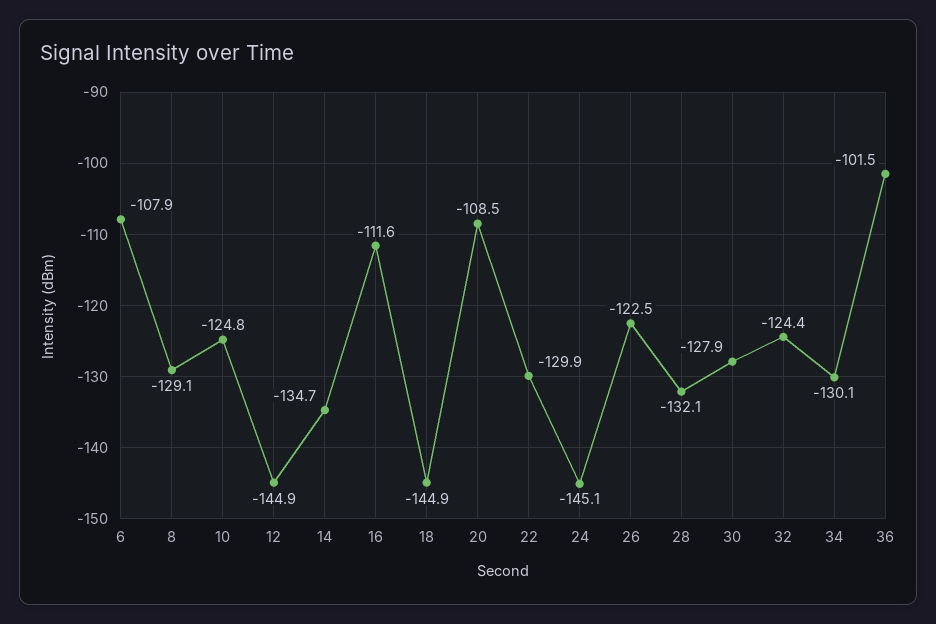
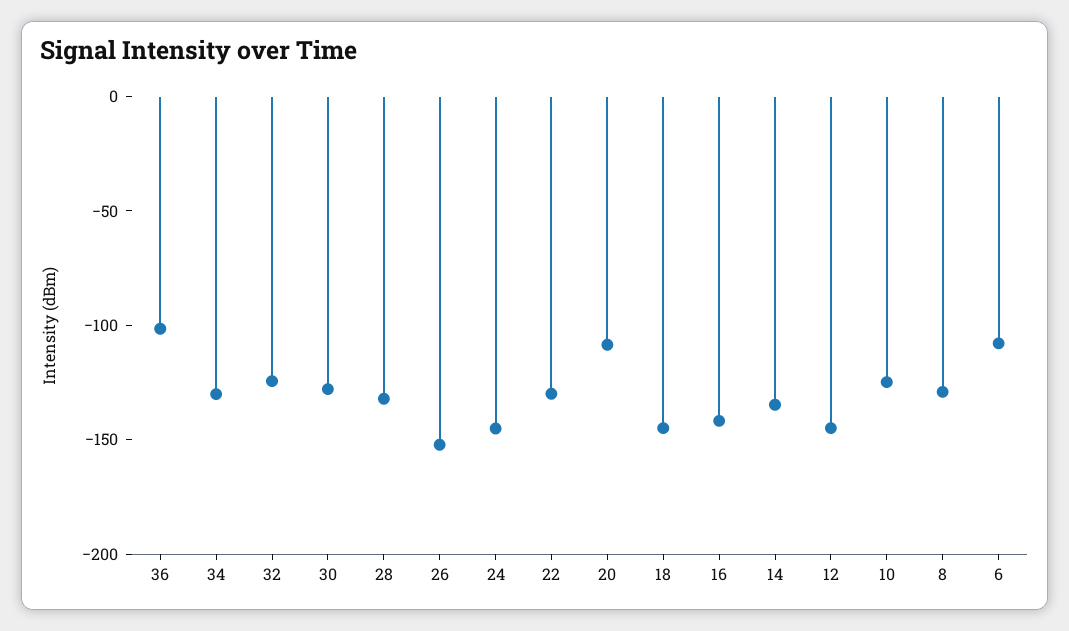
16: -111.6 -> -140
26: -122.5 -> -150

